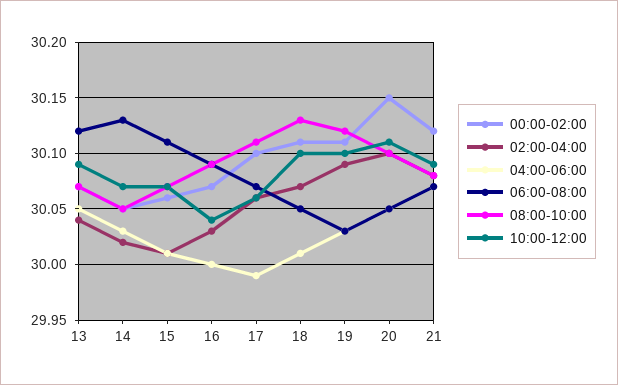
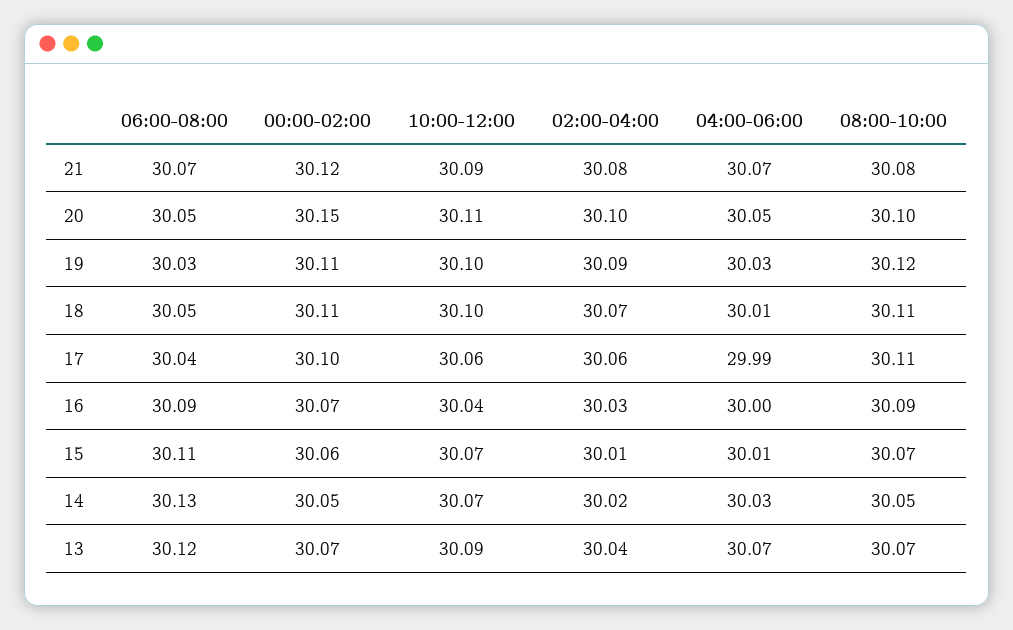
04:00-06:00, 13: 30.05 -> 30.07
06:00-08:00, 17: 30.07 -> 30.04
08:00-10:00, 18: 30.13 -> 30.11

